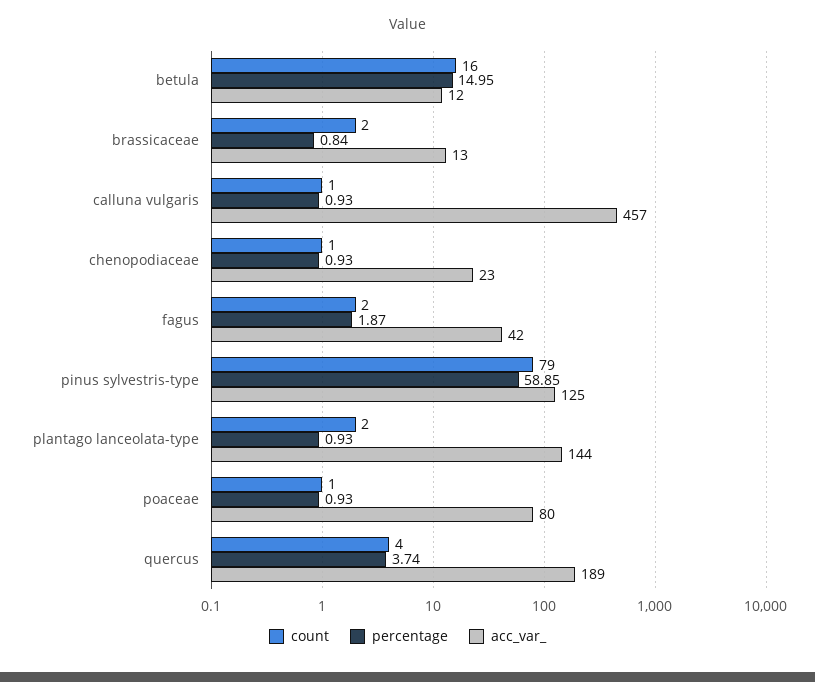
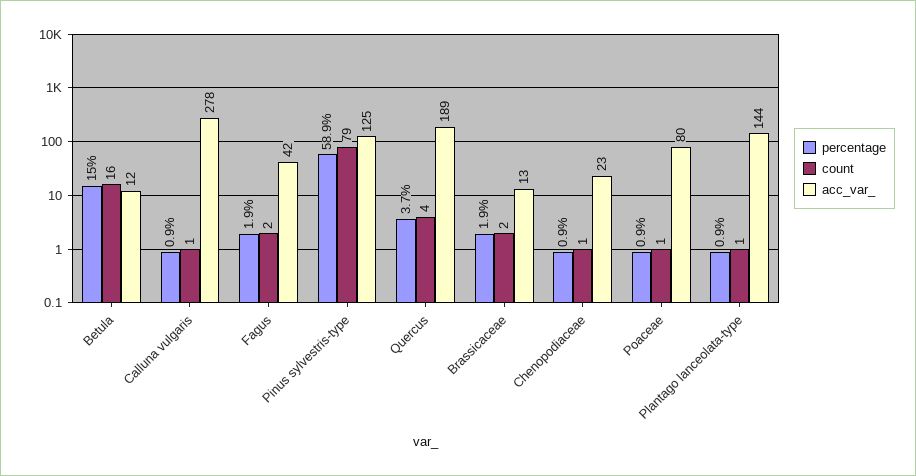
percentage, brassicaceae: 0.84 -> 1.9
acc_var_, calluna vulgaris: 457 -> 278
count, plantago lanceolata-type: 2 -> 1

